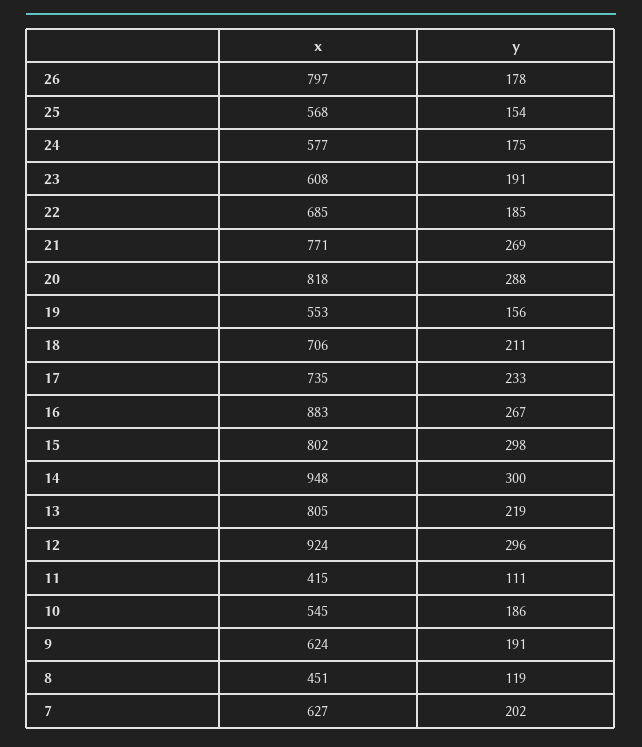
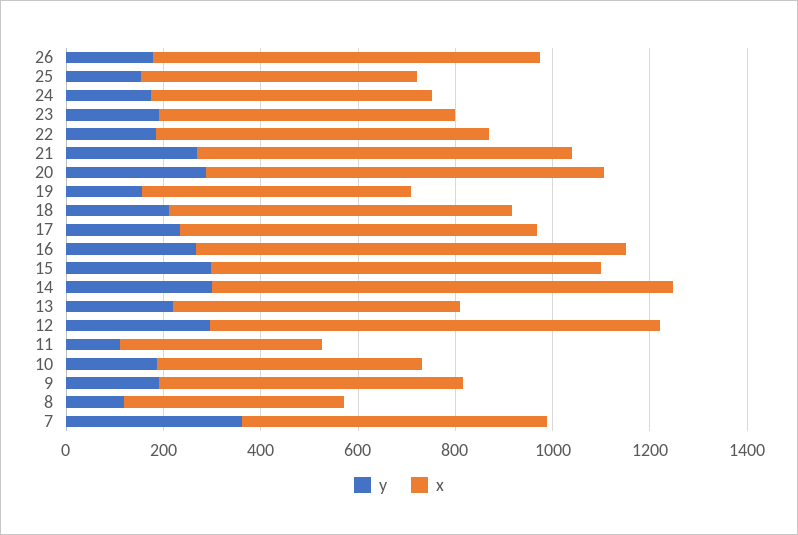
x, 13: 805 -> 600
y, 7: 202 -> 350

